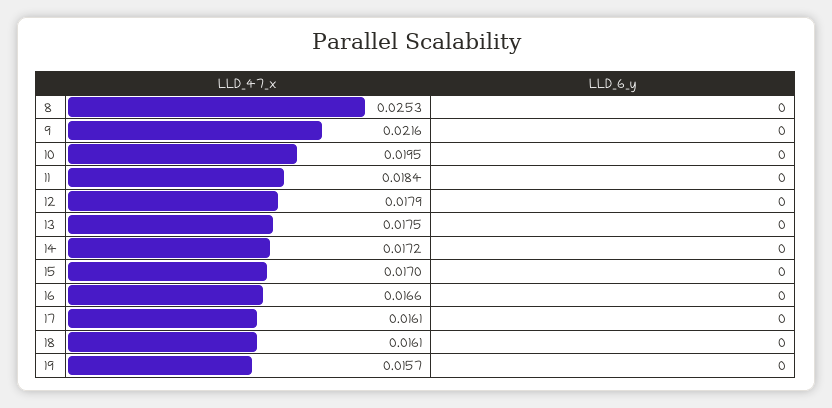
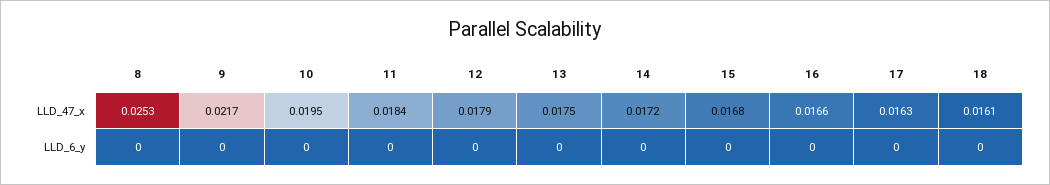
LLD_47_x, 9: 0.0216 -> 0.0217
LLD_47_x, 15: 0.017 -> 0.0168
LLD_47_x, 17: 0.0161 -> 0.0163
LLD_47_x, 19: 0.0157 -> none
LLD_6_y, 19: 0 -> none

